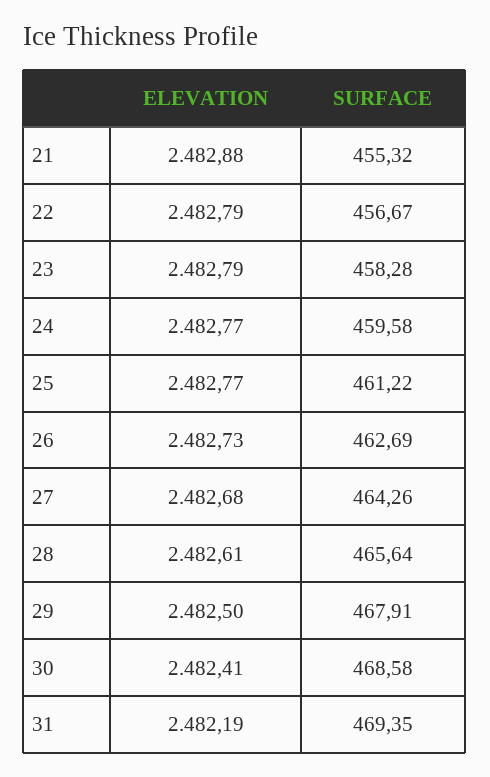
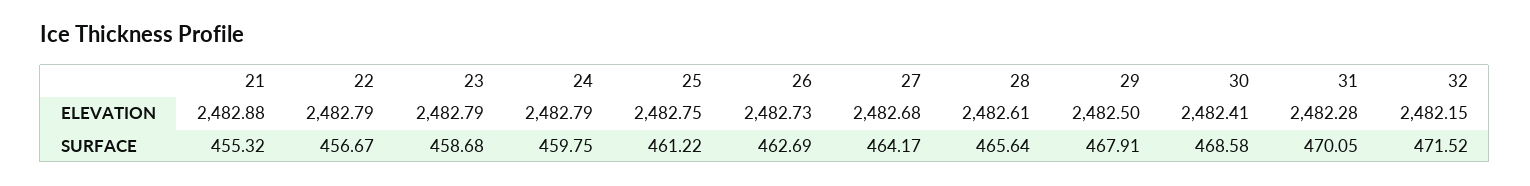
SURFACE, 23: 458.28 -> 458.68
ELEVATION, 24: 2482.77 -> 2482.79
SURFACE, 24: 459.58 -> 459.75
ELEVATION, 25: 2482.77 -> 2482.75
SURFACE, 27: 464.26 -> 464.17
ELEVATION, 31: 2482.19 -> 2482.28
SURFACE, 31: 469.35 -> 470.05
ELEVATION, 32: none -> 2482.15
SURFACE, 32: none -> 471.52

